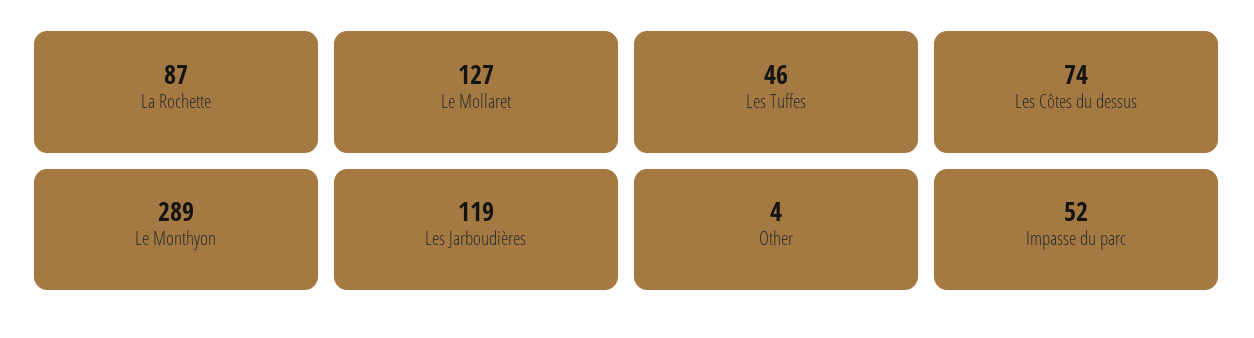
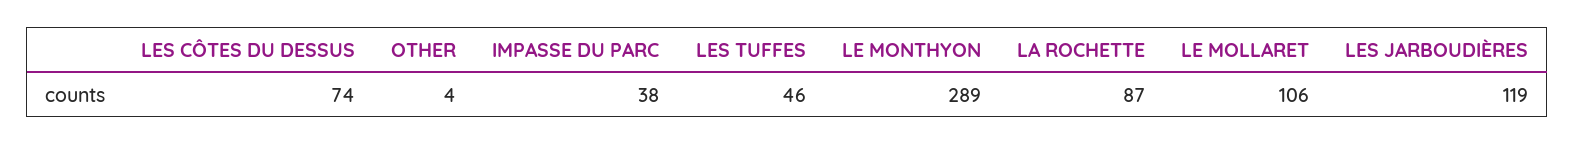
Le Mollaret: 127 -> 106
Impasse du parc: 52 -> 38

